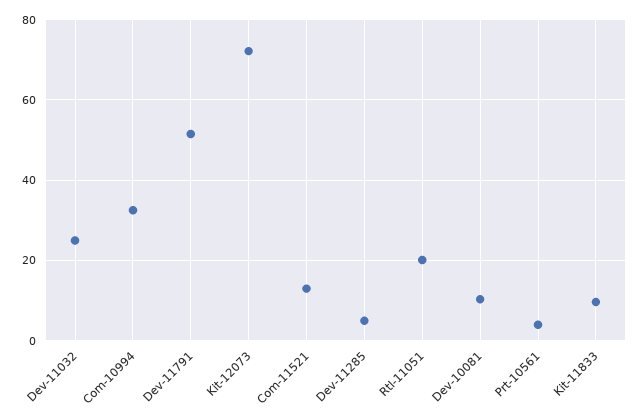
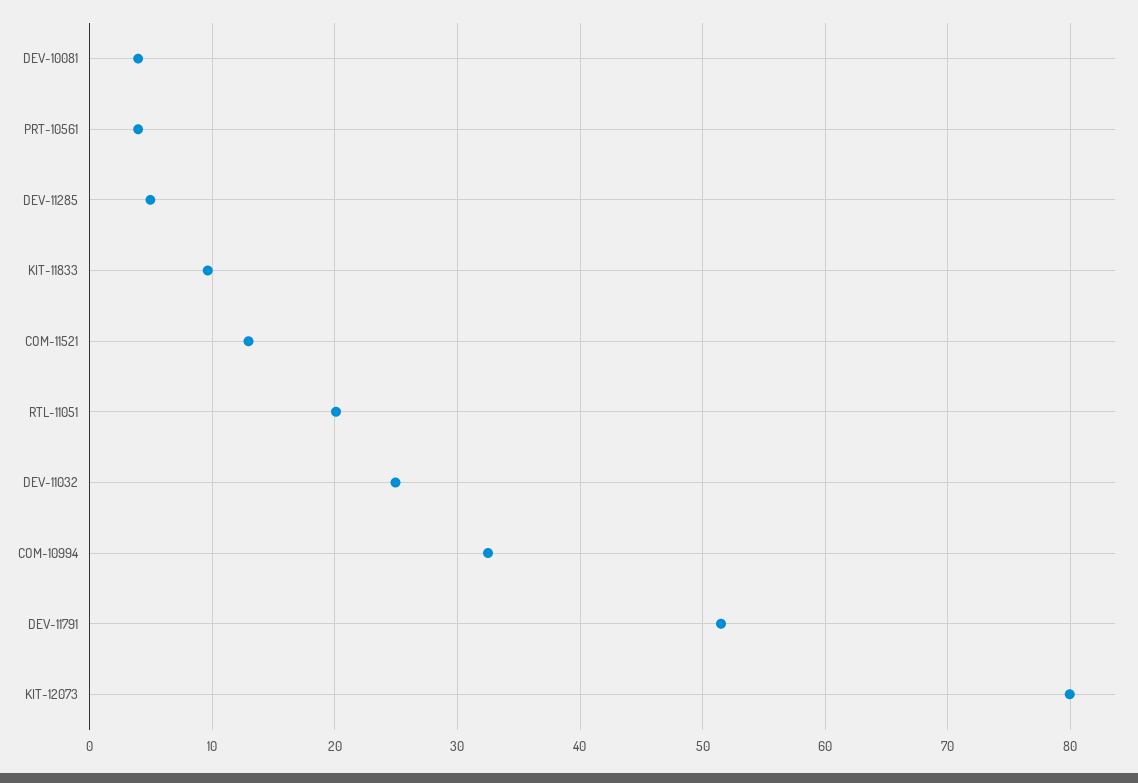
Kit-12073: 72 -> 80
Dev-10081: 10 -> 4

